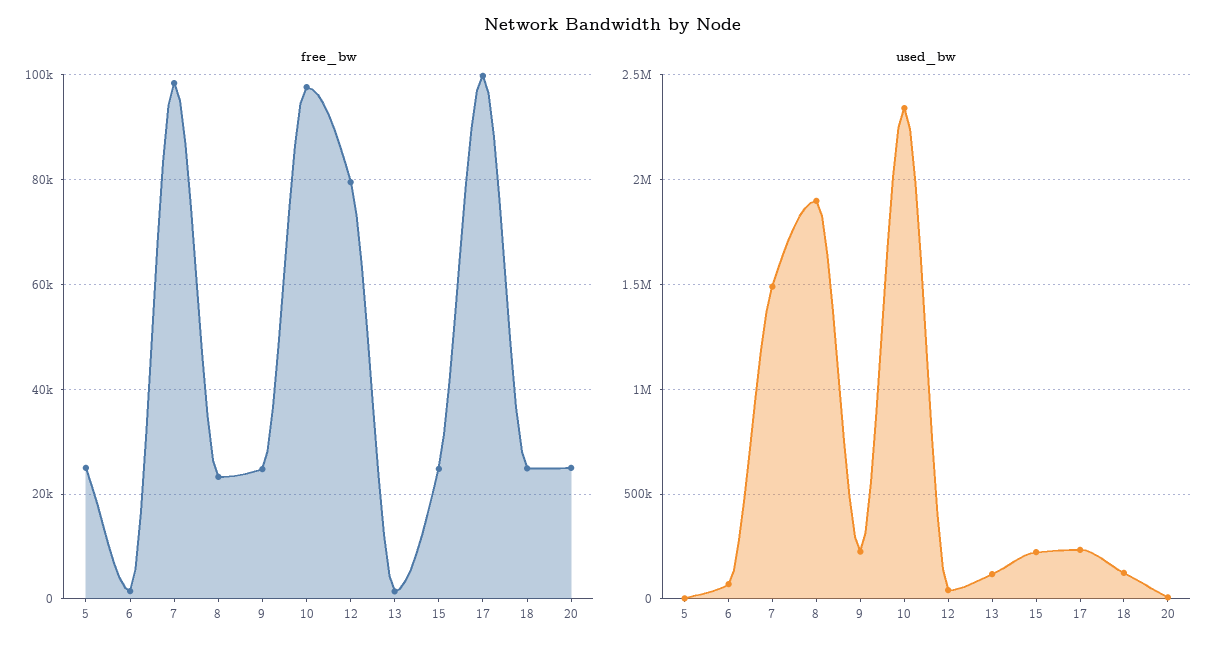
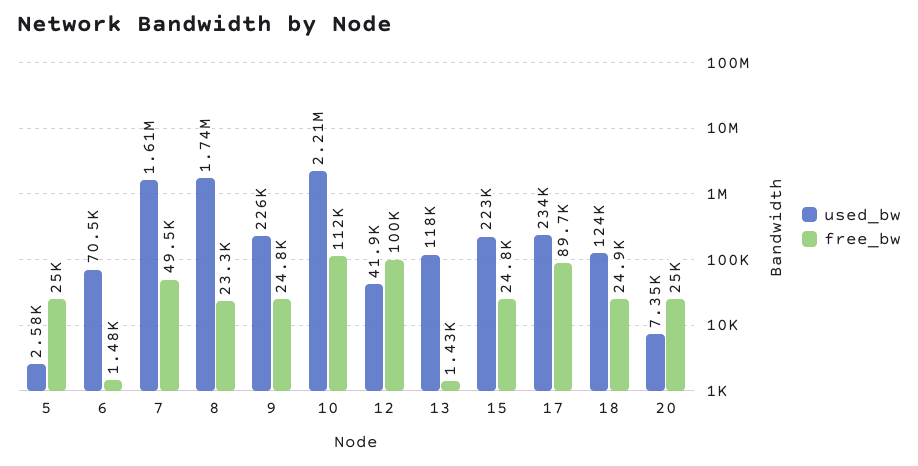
free_bw, 7: 98000 -> 49500
free_bw, 10: 98000 -> 112000
free_bw, 12: 80000 -> 100000
free_bw, 17: 100000 -> 89700
used_bw, 7: 1500000 -> 1610000
used_bw, 8: 1900000 -> 1740000
used_bw, 10: 2350000 -> 2210000

